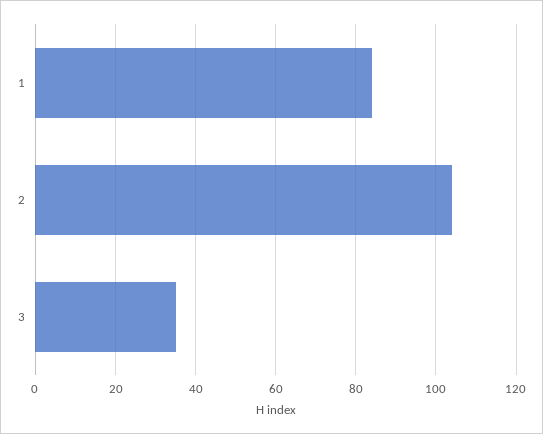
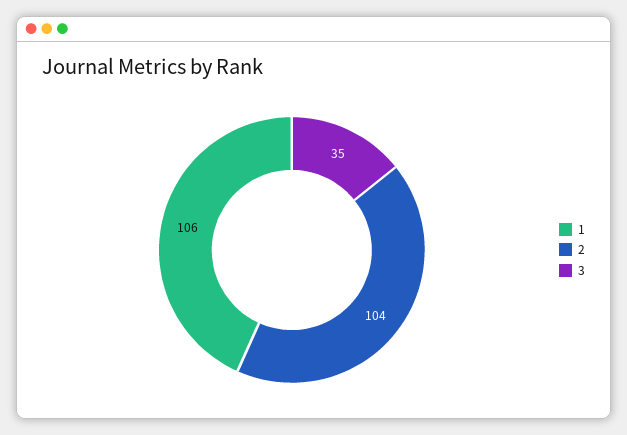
1: 85 -> 106

